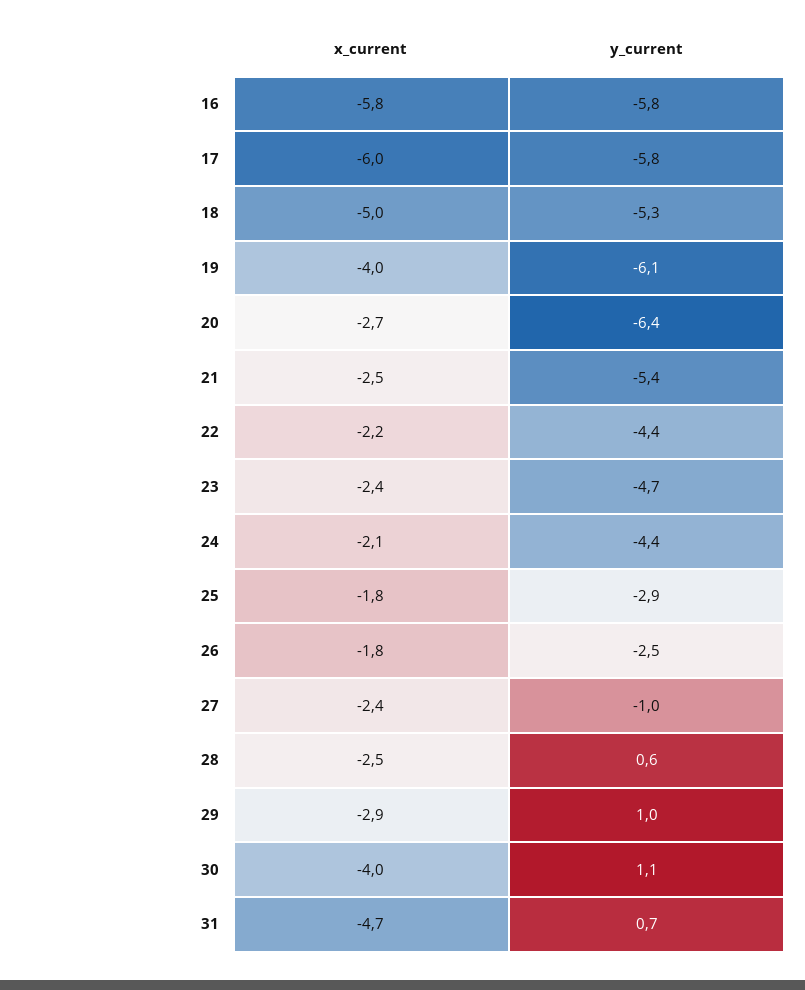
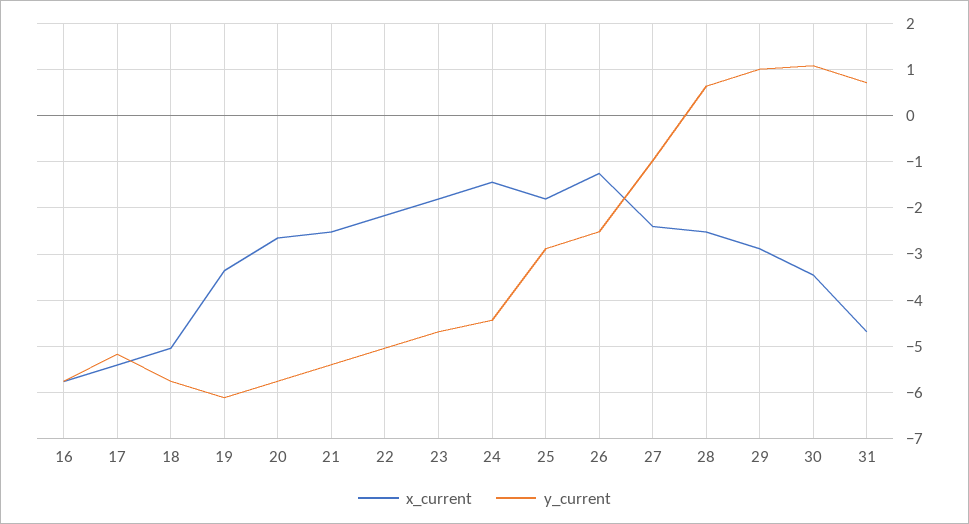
x_current, 17: -6 -> -5.4
y_current, 17: -5.8 -> -5.2
y_current, 18: -5.3 -> -5.8
x_current, 19: -4 -> -3.4
y_current, 20: -6.4 -> -5.8
y_current, 22: -4.4 -> -5
x_current, 23: -2.4 -> -1.8
x_current, 24: -2.1 -> -1.4
x_current, 26: -1.8 -> -1.2
x_current, 30: -4 -> -3.4

